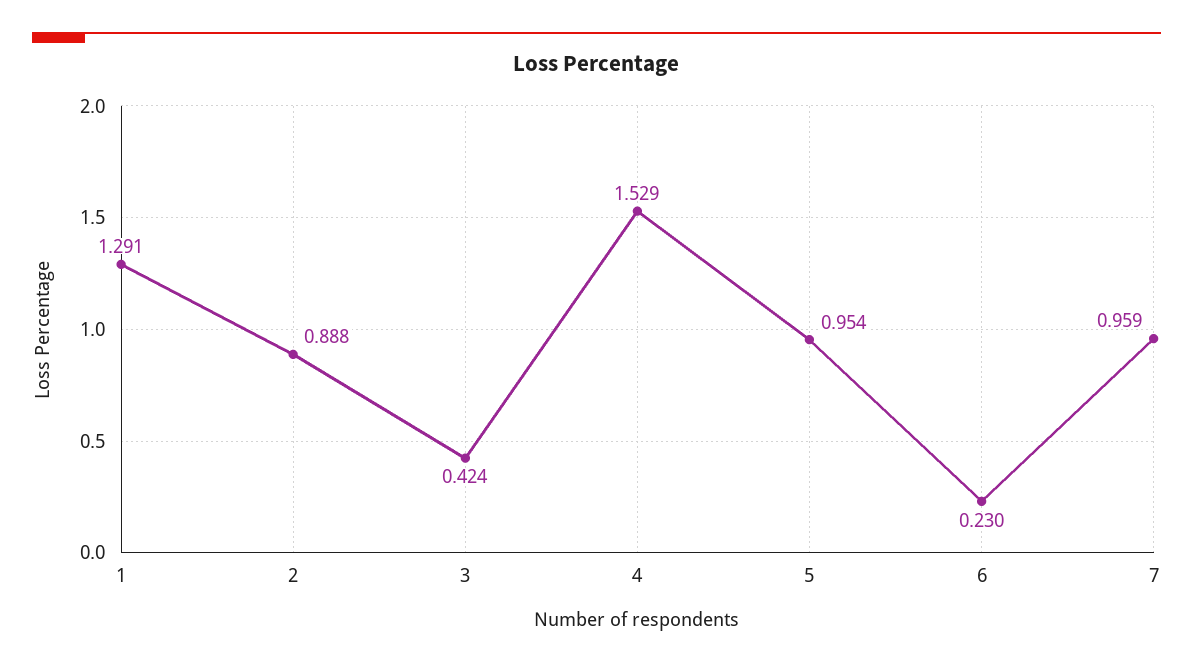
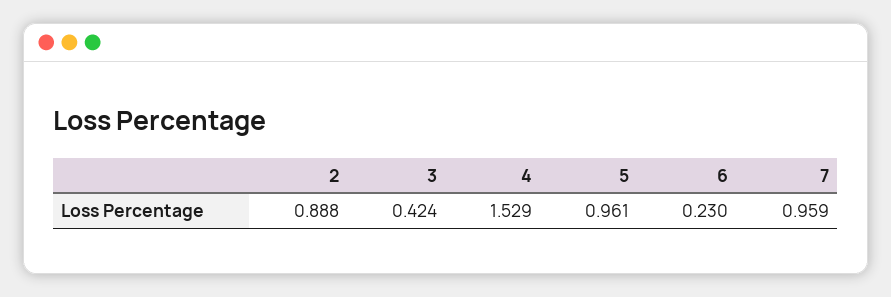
1: 1.291 -> none
5: 0.954 -> 0.961

